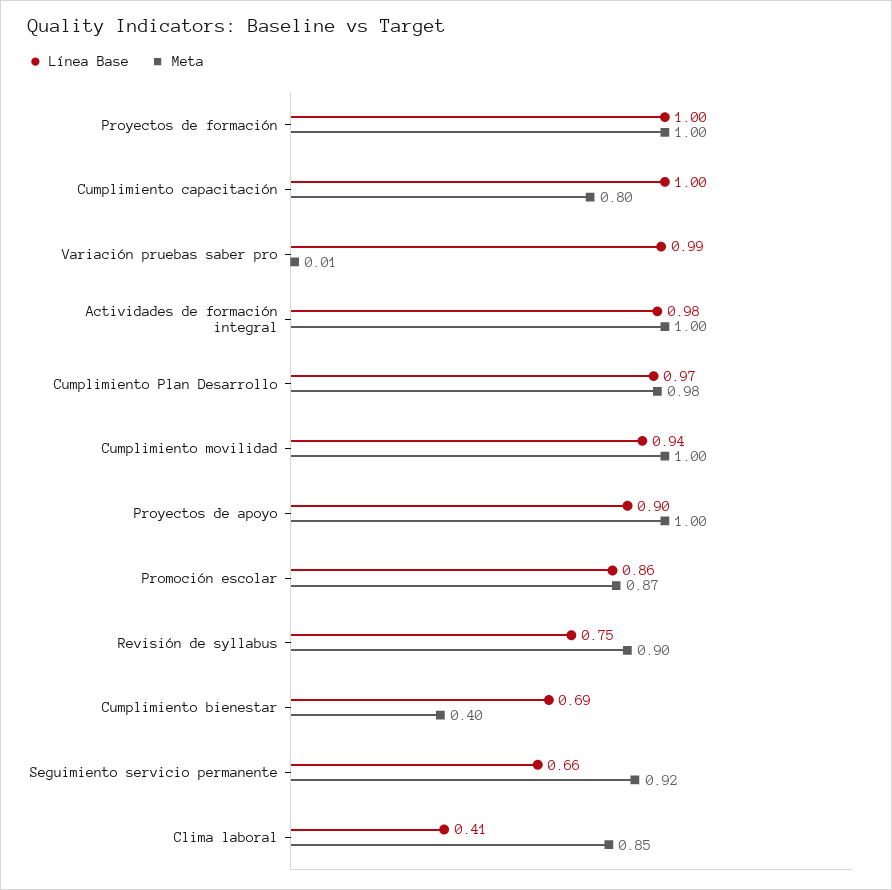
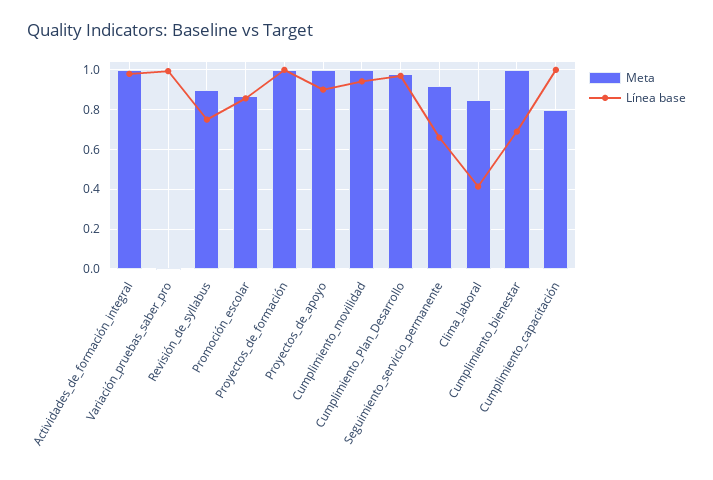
Meta, Cumplimiento bienestar: 0.4 -> 1

